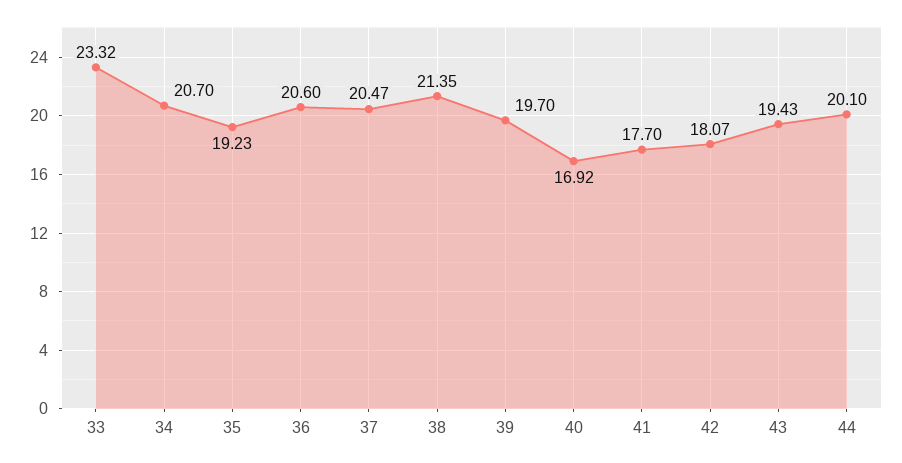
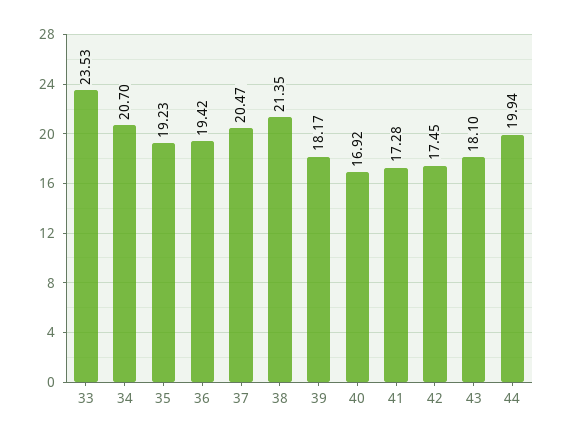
33: 23.32 -> 23.53
36: 20.6 -> 19.42
39: 19.7 -> 18.17
41: 17.7 -> 17.28
42: 18.07 -> 17.45
43: 19.43 -> 18.1
44: 20.1 -> 19.94

